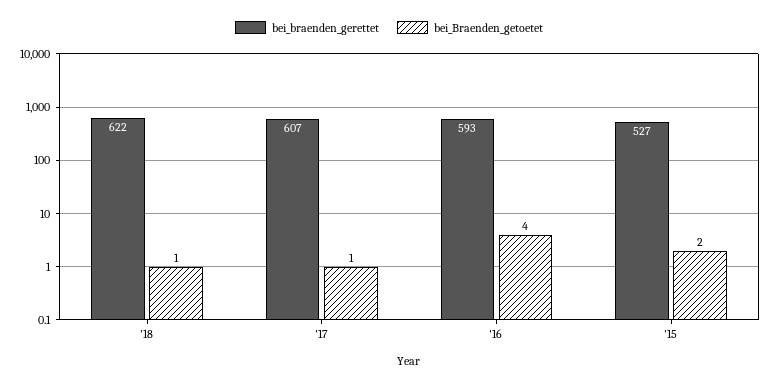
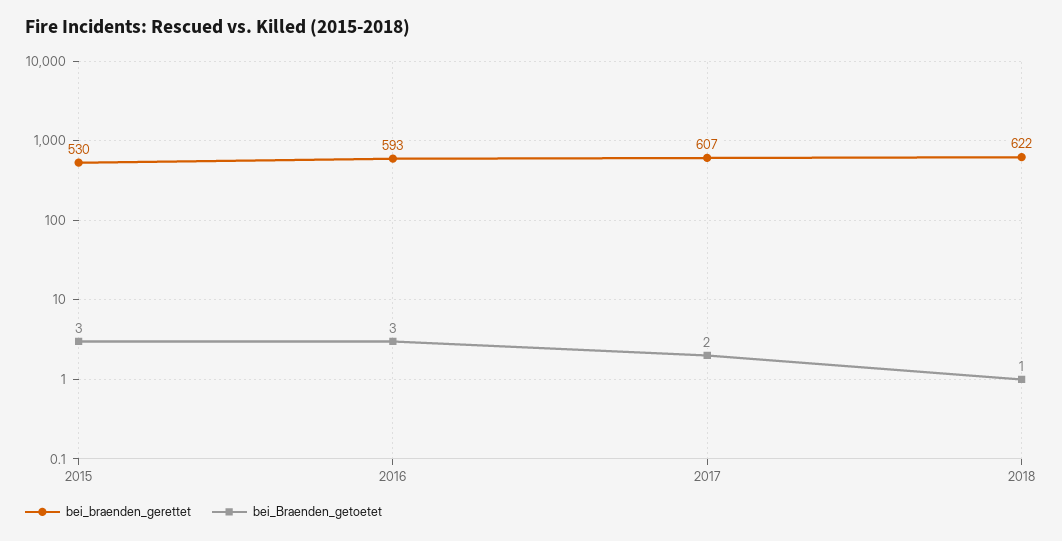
bei_Braenden_getoetet, '17: 1 -> 2
bei_Braenden_getoetet, '16: 4 -> 3
bei_braenden_gerettet, '15: 527 -> 530
bei_Braenden_getoetet, '15: 2 -> 3

